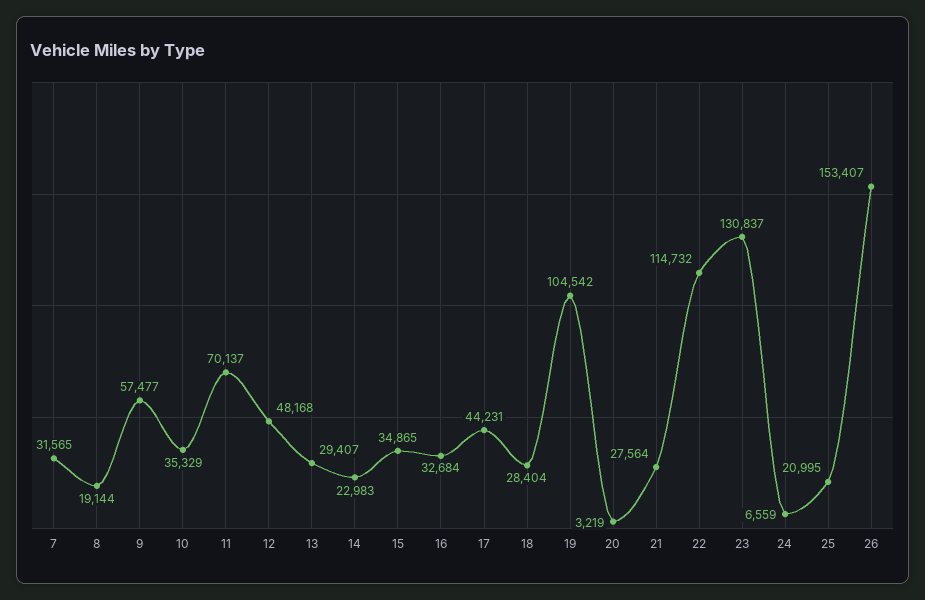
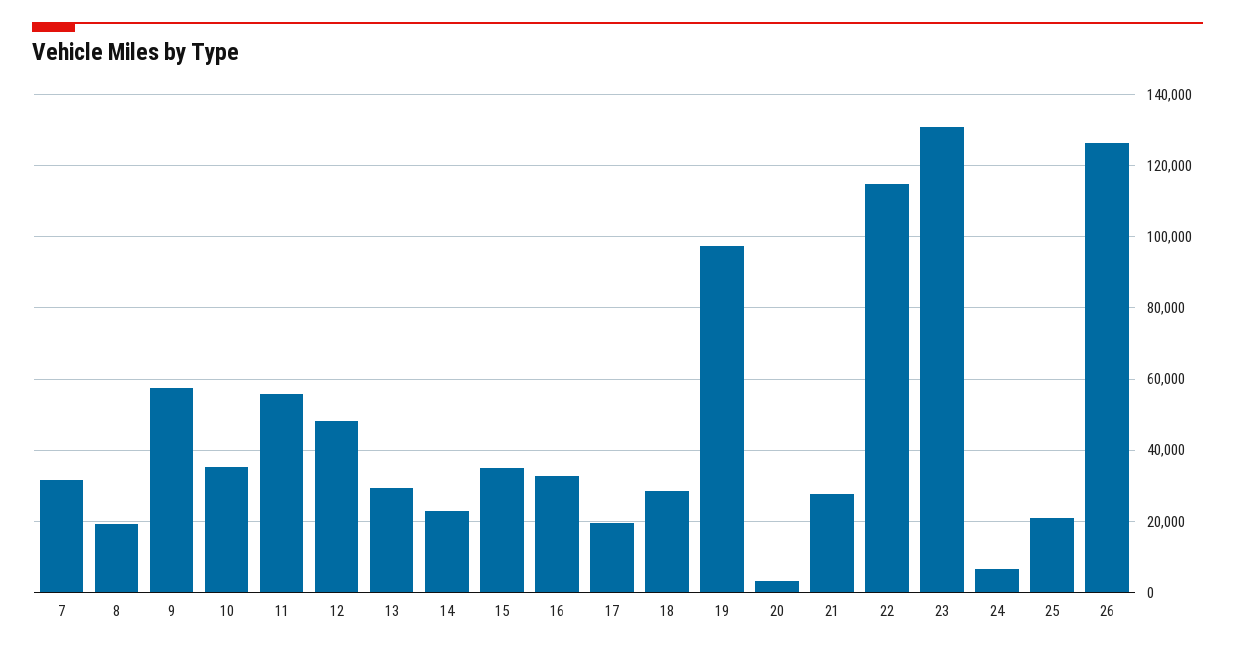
11: 70137 -> 56000
17: 44231 -> 20000
19: 104542 -> 98000
26: 153407 -> 126000

